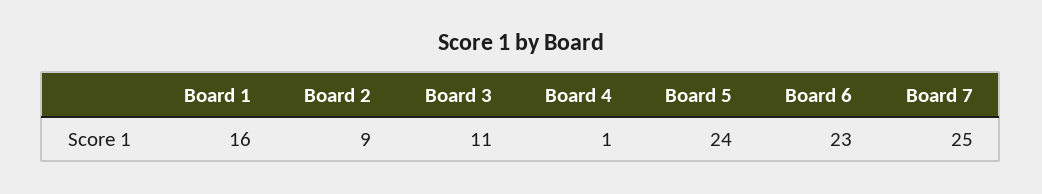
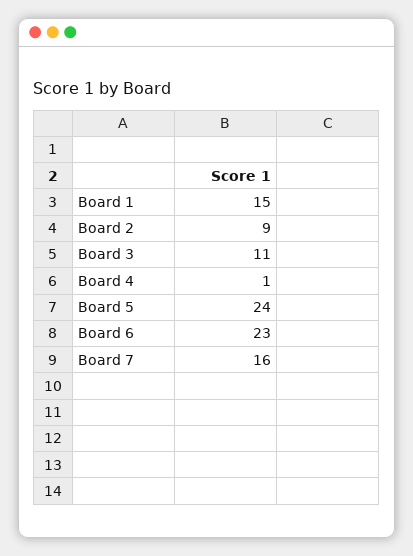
Board 1: 16 -> 15
Board 7: 25 -> 16

